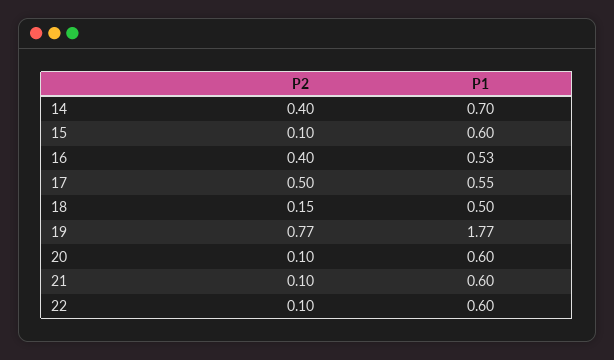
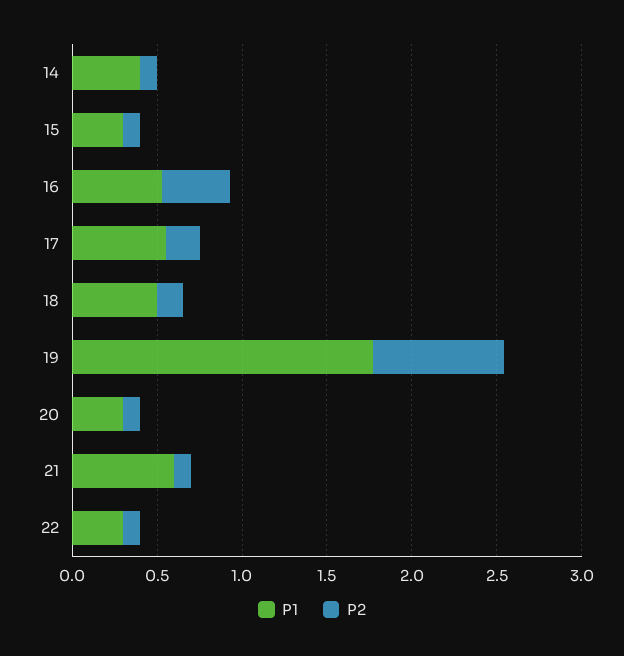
P2, 14: 0.4 -> 0.1
P1, 14: 0.7 -> 0.4
P1, 15: 0.6 -> 0.3
P2, 17: 0.5 -> 0.2
P1, 20: 0.6 -> 0.3
P1, 22: 0.6 -> 0.3

